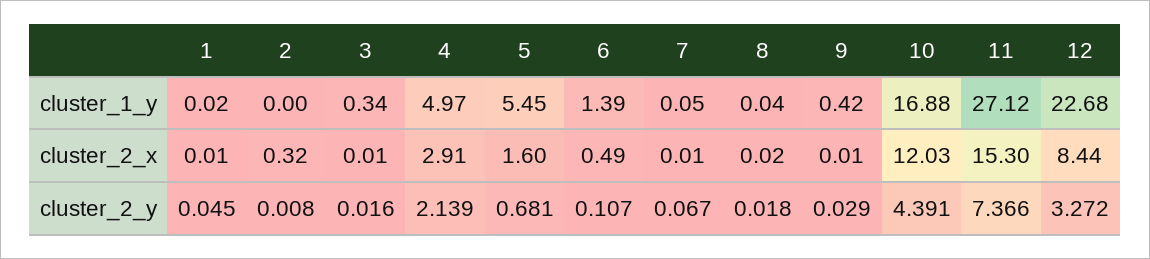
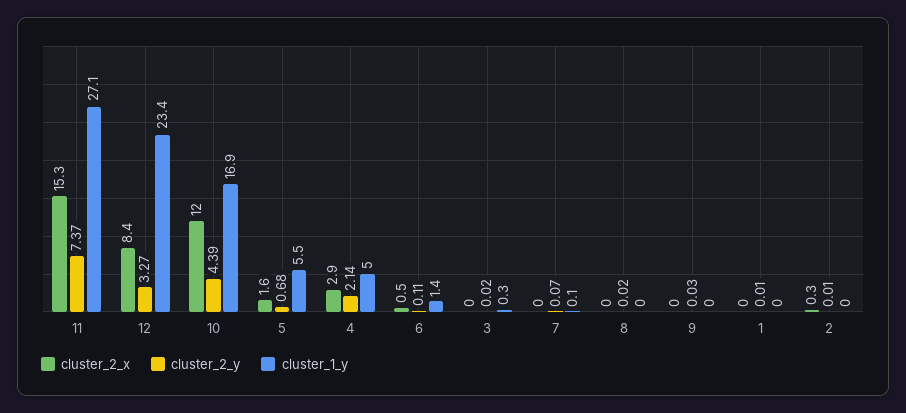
cluster_1_y, 9: 0.42 -> 0
cluster_1_y, 12: 22.68 -> 23.4
cluster_2_y, 1: 0.045 -> 0.01

